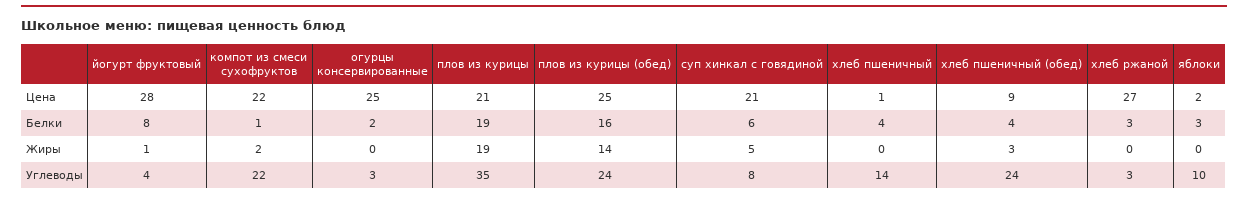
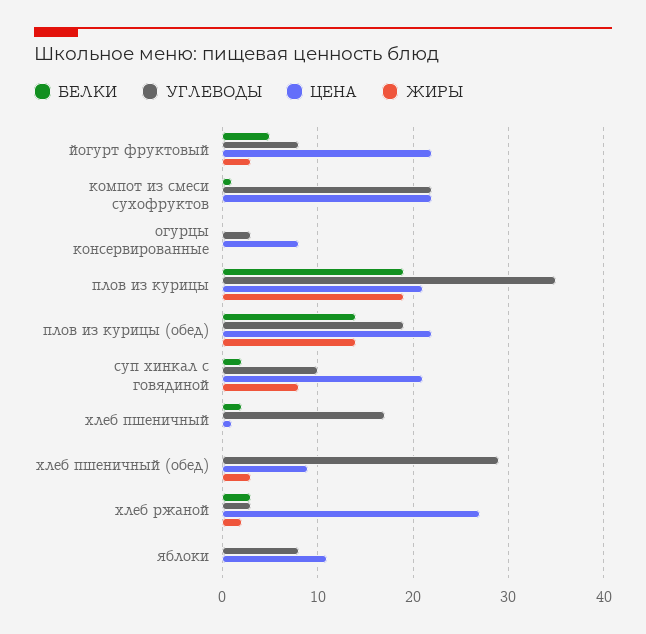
Цена, йогурт фруктовый: 28 -> 22
Цена, огурцы консервированные: 25 -> 8
Цена, плов из курицы (обед): 25 -> 22
Цена, яблоки: 2 -> 11
Белки, йогурт фруктовый: 8 -> 5
Белки, огурцы консервированные: 2 -> 0
Белки, плов из курицы (обед): 16 -> 14
Белки, суп хинкал с говядиной: 6 -> 2
Белки, хлеб пшеничный: 4 -> 2
Белки, хлеб пшеничный (обед): 4 -> 0
Белки, яблоки: 3 -> 0
Жиры, йогурт фруктовый: 1 -> 3
Жиры, компот из смеси сухофруктов: 2 -> 0
Жиры, суп хинкал с говядиной: 5 -> 8
Жиры, хлеб ржаной: 0 -> 2
Углеводы, йогурт фруктовый: 4 -> 8
Углеводы, плов из курицы (обед): 24 -> 19
Углеводы, суп хинкал с говядиной: 8 -> 10
Углеводы, хлеб пшеничный: 14 -> 17
Углеводы, хлеб пшеничный (обед): 24 -> 29
Углеводы, яблоки: 10 -> 8

